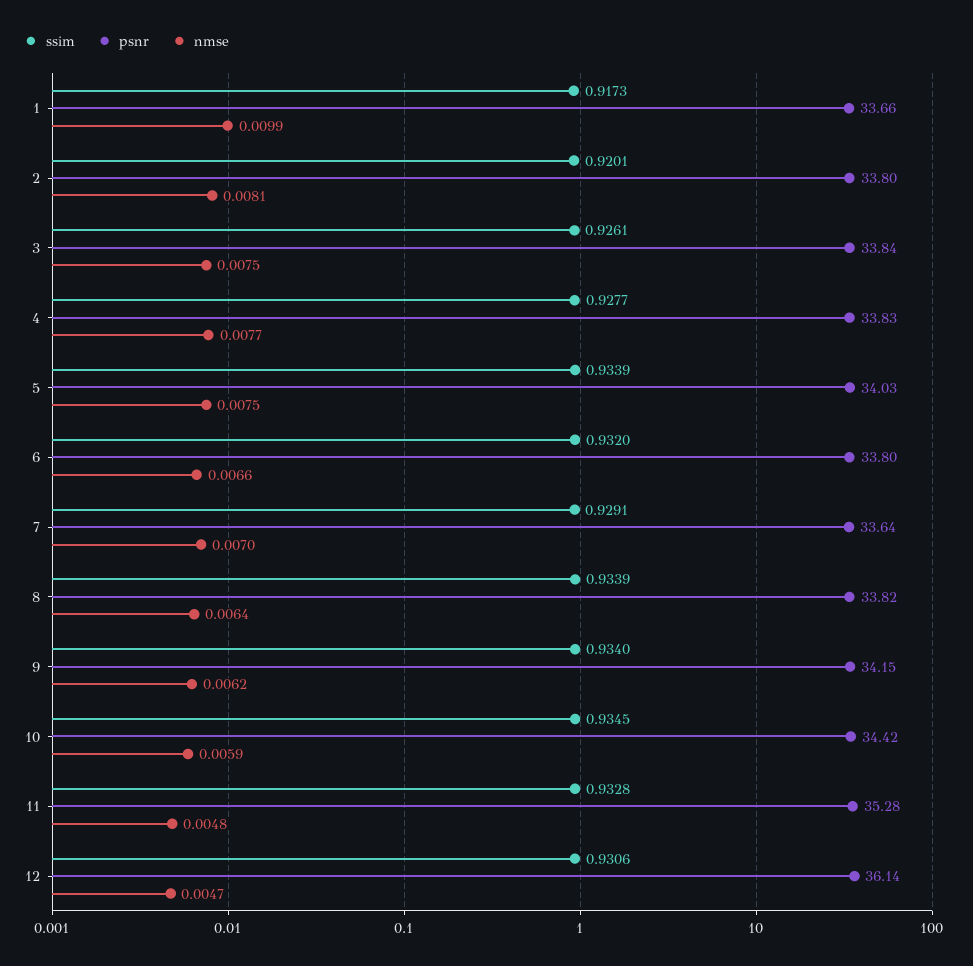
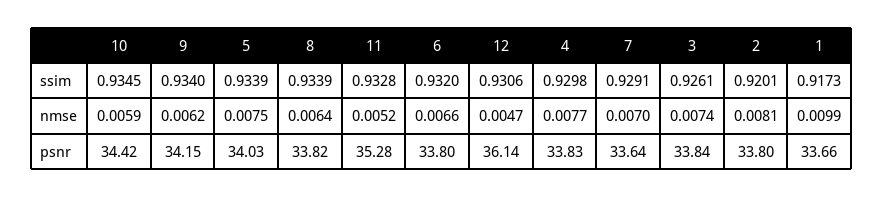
nmse, 3: 0.0075 -> 0.0074
ssim, 4: 0.9277 -> 0.9298
nmse, 11: 0.0048 -> 0.0052

